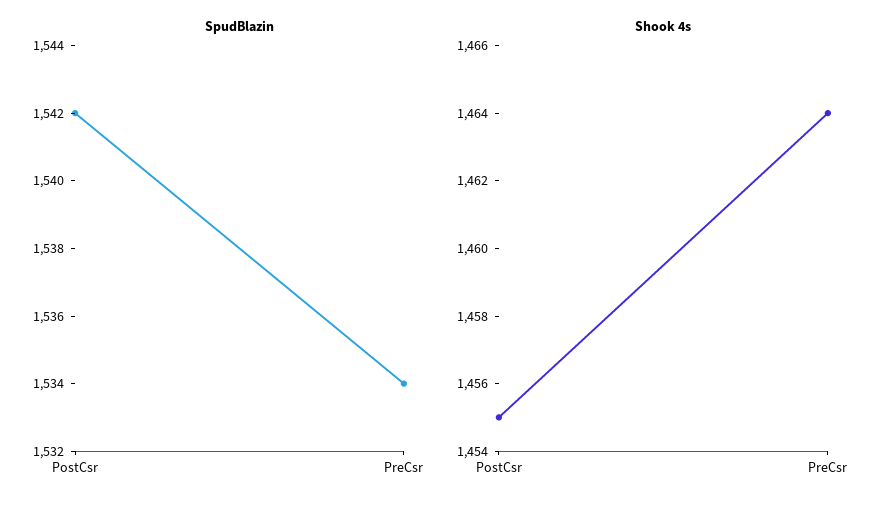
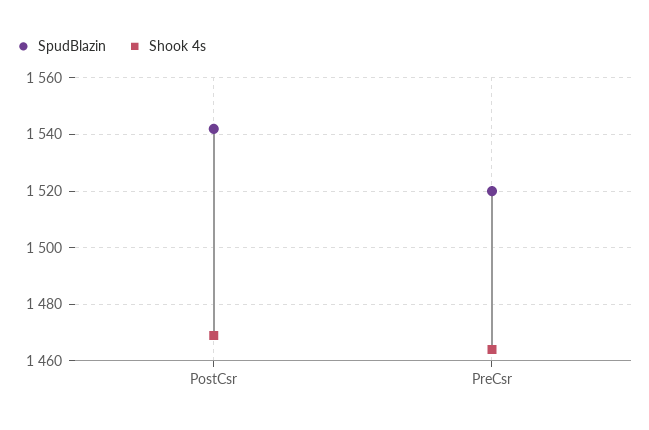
SpudBlazin, PreCsr: 1534 -> 1520
Shook 4s, PostCsr: 1455 -> 1470

